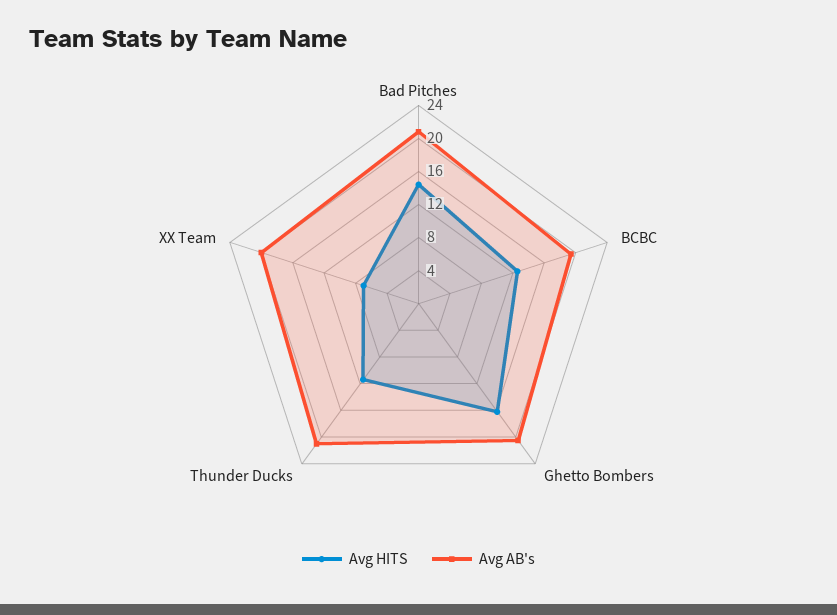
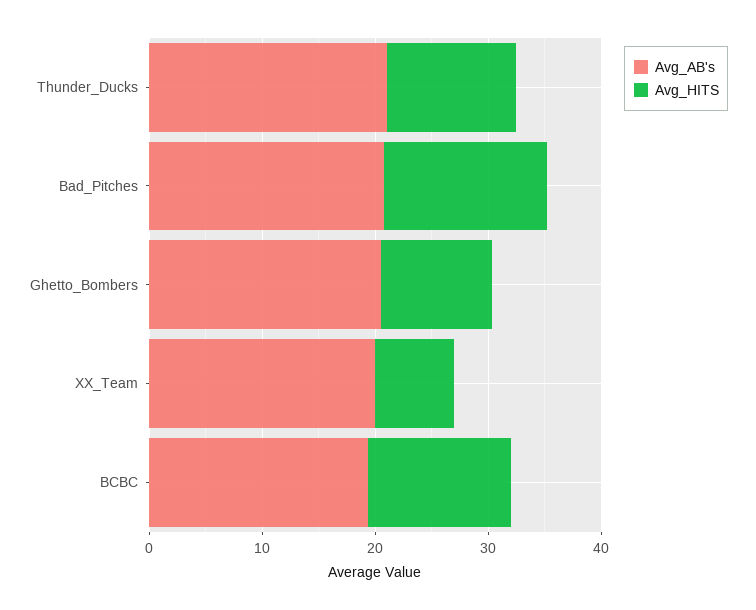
Avg HITS, Ghetto Bombers: 16 -> 10

